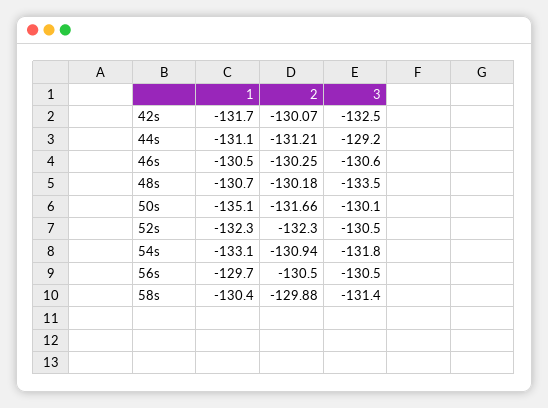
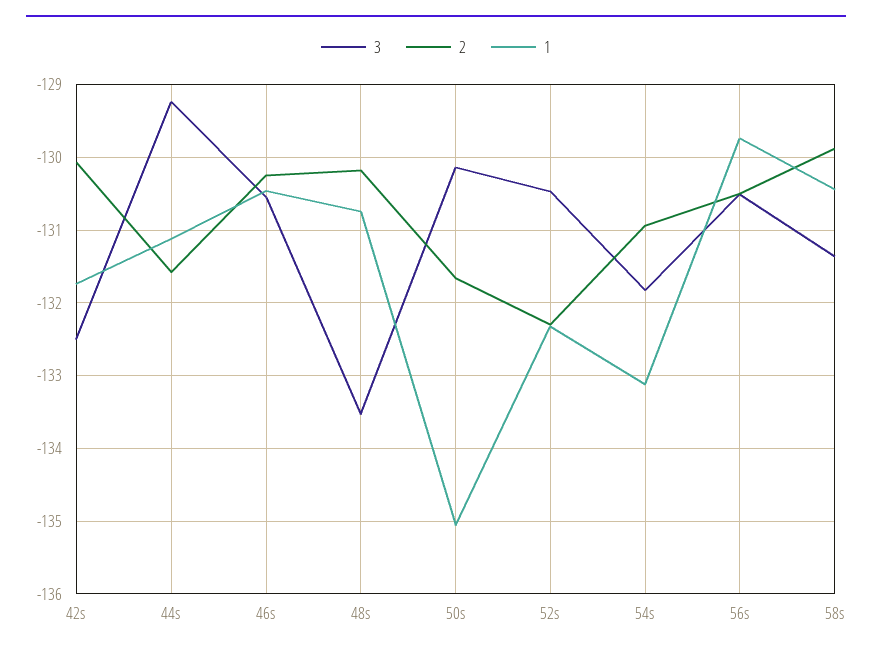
2, 44s: -131.21 -> -131.6

